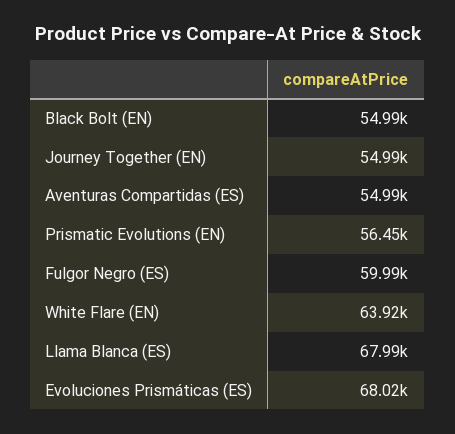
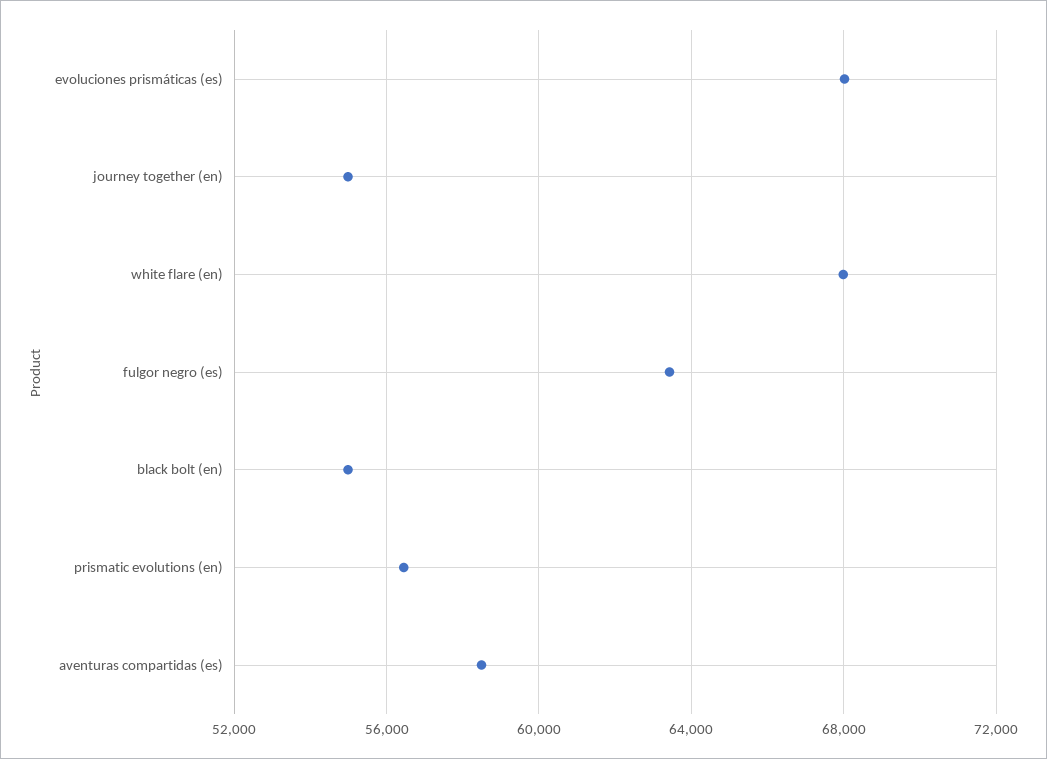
Aventuras Compartidas (ES): 54990 -> 58500
Fulgor Negro (ES): 59990 -> 63500
White Flare (EN): 63920 -> 68000
Llama Blanca (ES): 67990 -> none

